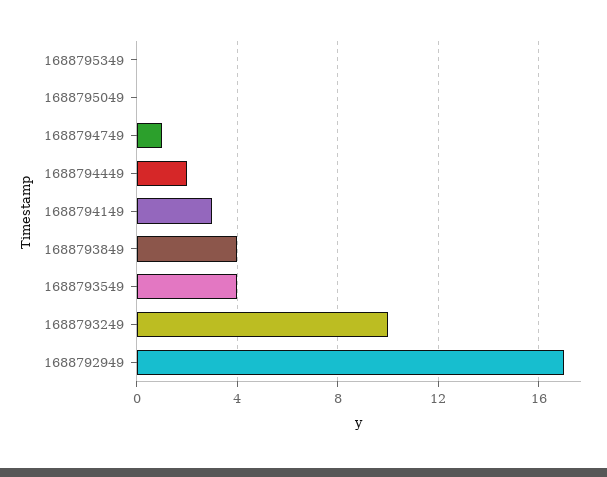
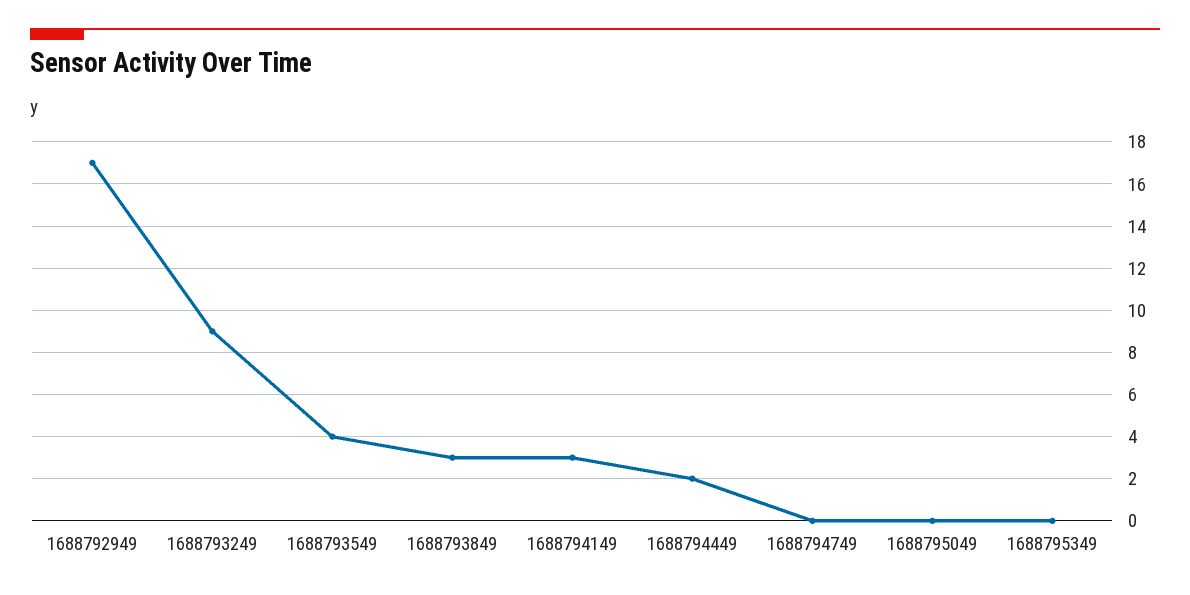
1688794749: 1 -> 0
1688793849: 4 -> 3
1688793249: 10 -> 9

